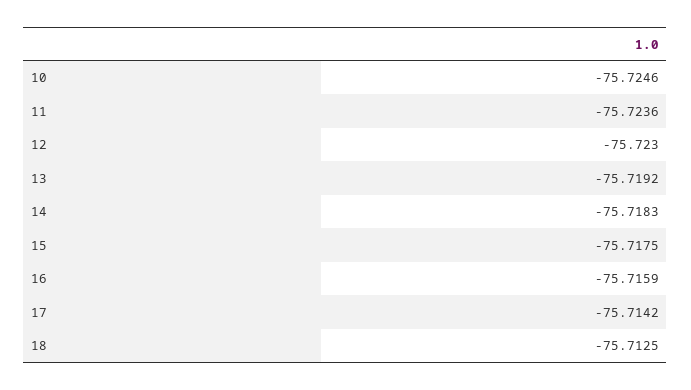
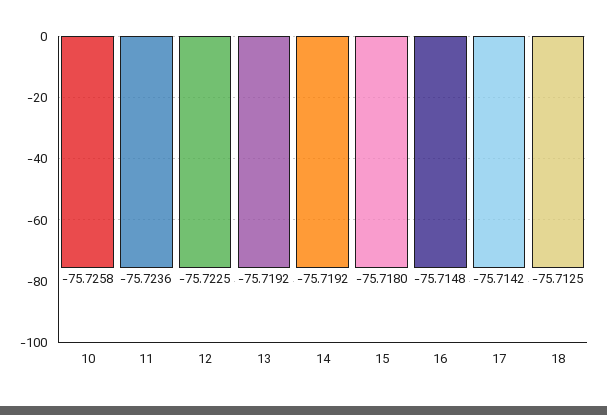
10: -75.7246 -> -75.7258
12: -75.723 -> -75.7225
14: -75.7183 -> -75.7192
15: -75.7175 -> -75.718
16: -75.7159 -> -75.7148

